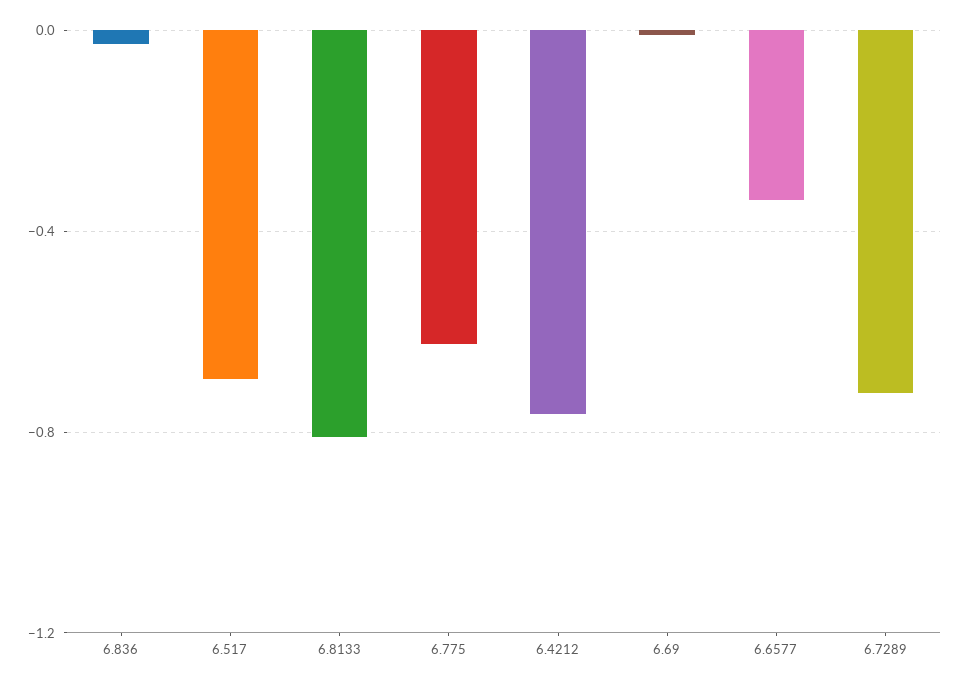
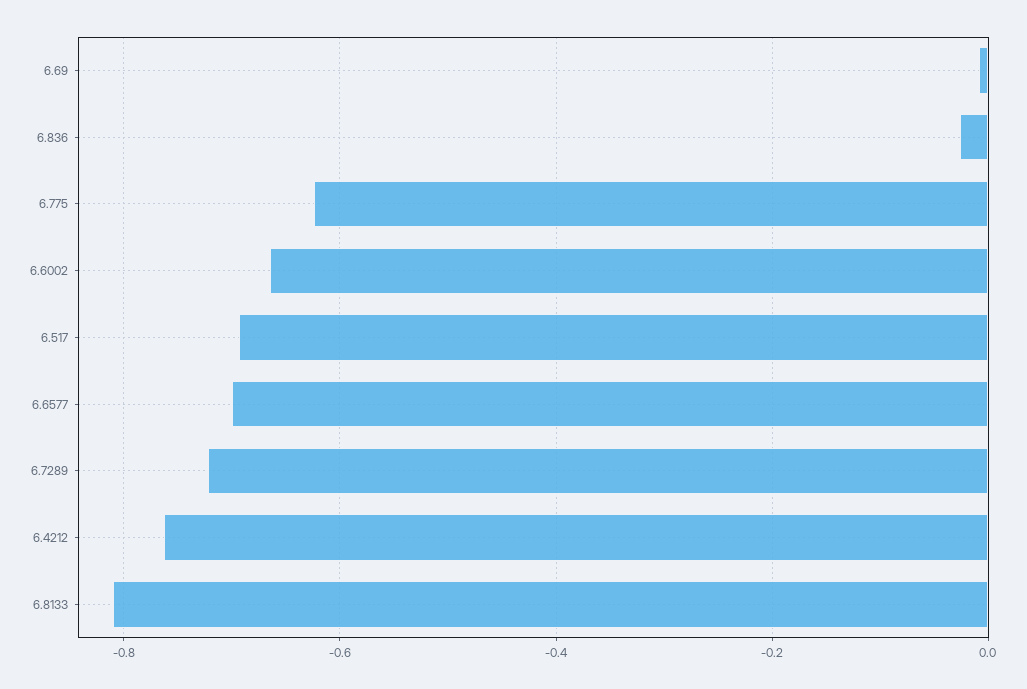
6.6577: -0.35 -> -0.7
6.6002: none -> -0.66

